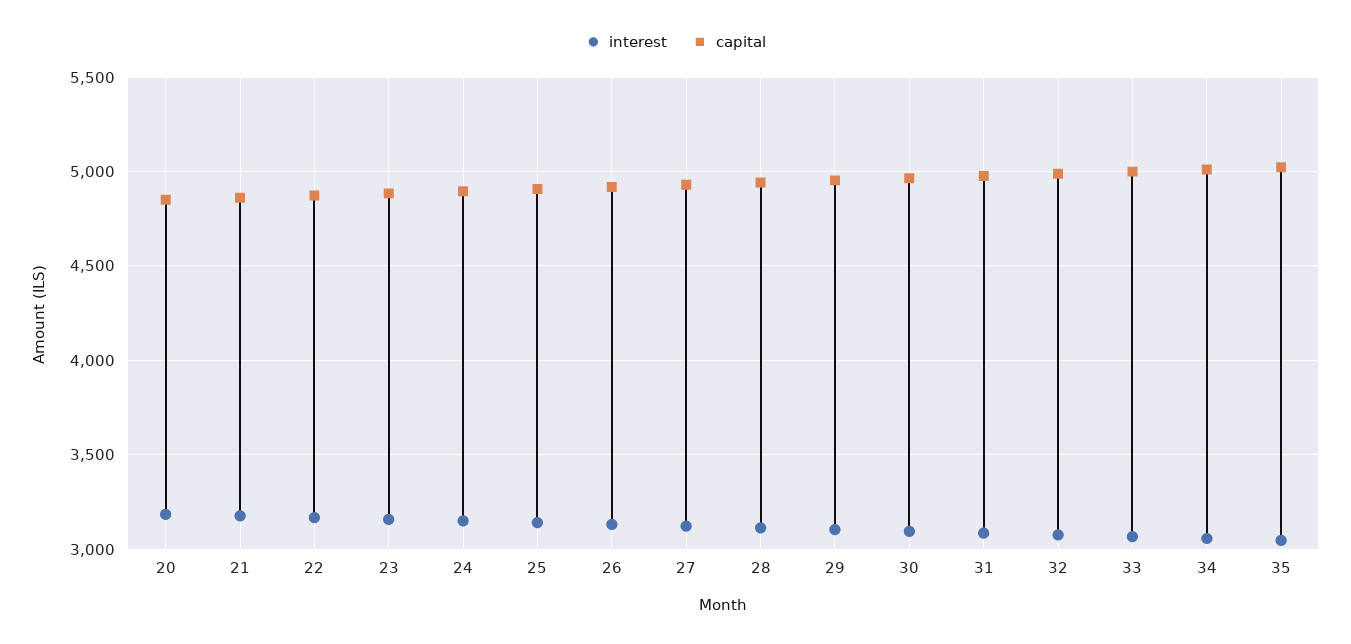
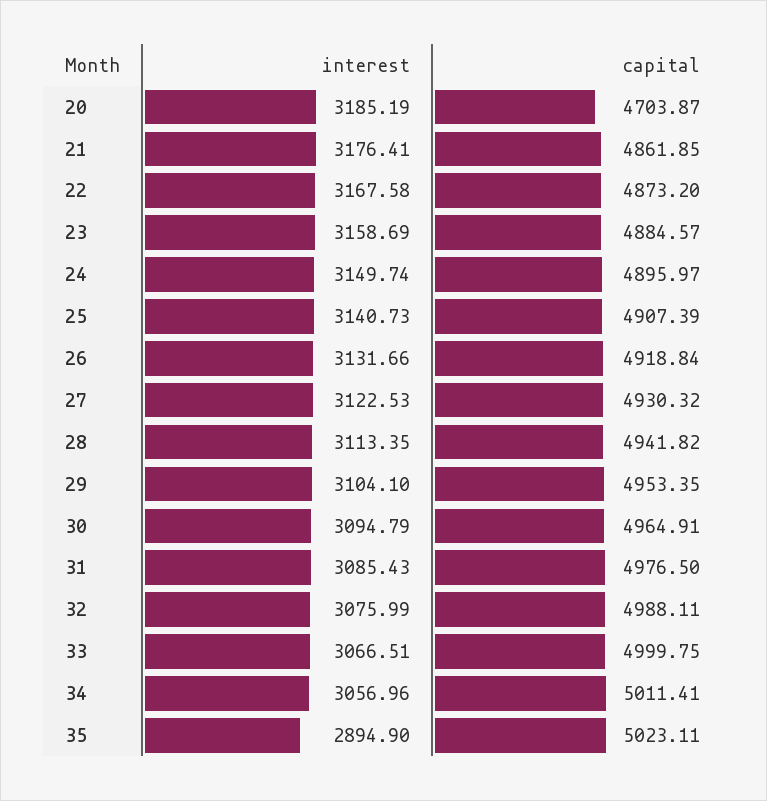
capital, 20: 4850 -> 4703.87
interest, 35: 3050 -> 2894.9

